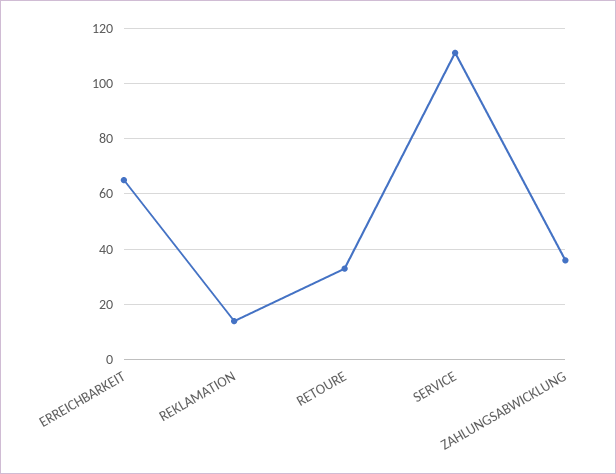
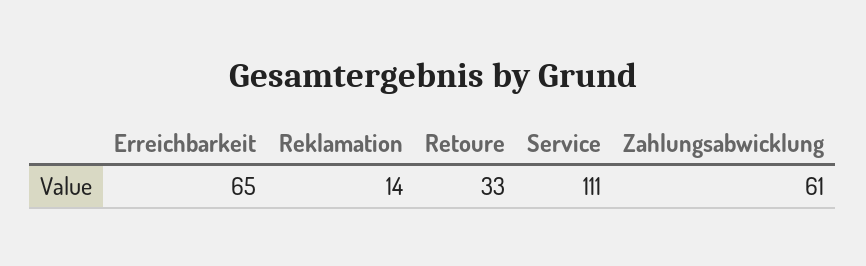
ZAHLUNGSABWICKLUNG: 35 -> 61

